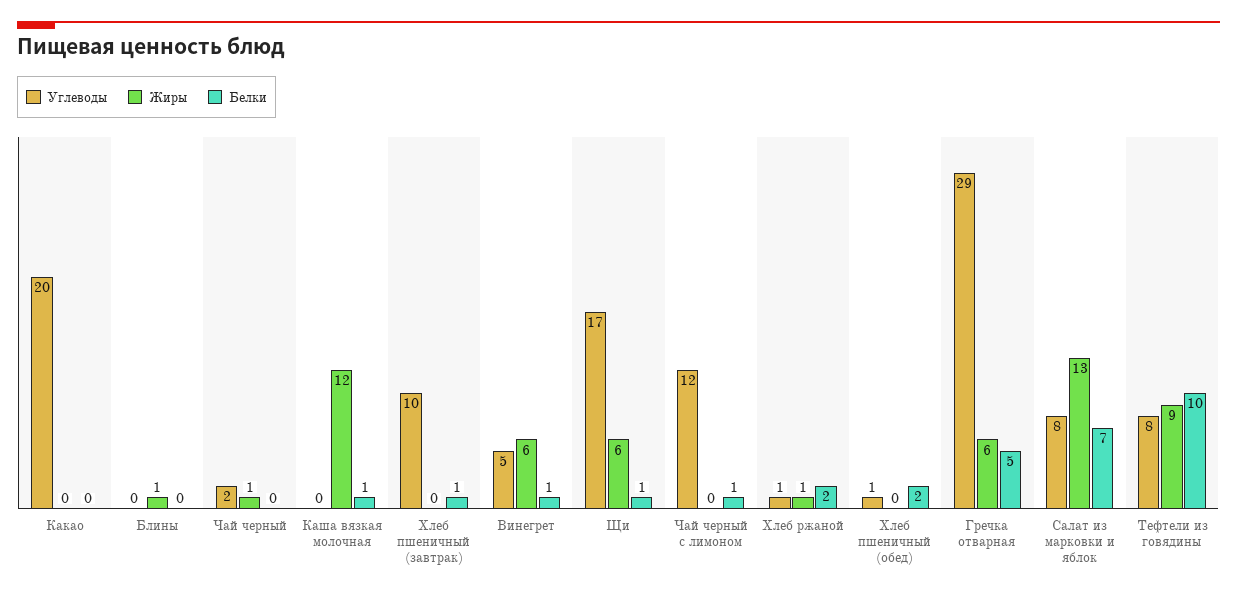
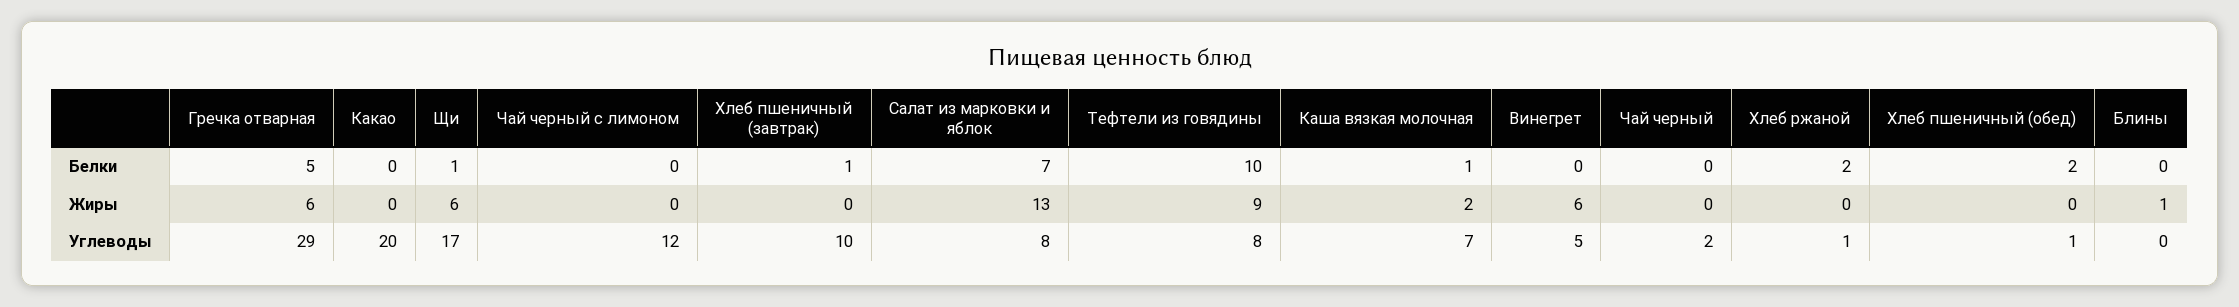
Жиры, Чай черный: 1 -> 0
Углеводы, Каша вязкая молочная: 0 -> 7
Жиры, Каша вязкая молочная: 12 -> 2
Белки, Винегрет: 1 -> 0
Белки, Чай черный с лимоном: 1 -> 0
Жиры, Хлеб ржаной: 1 -> 0

